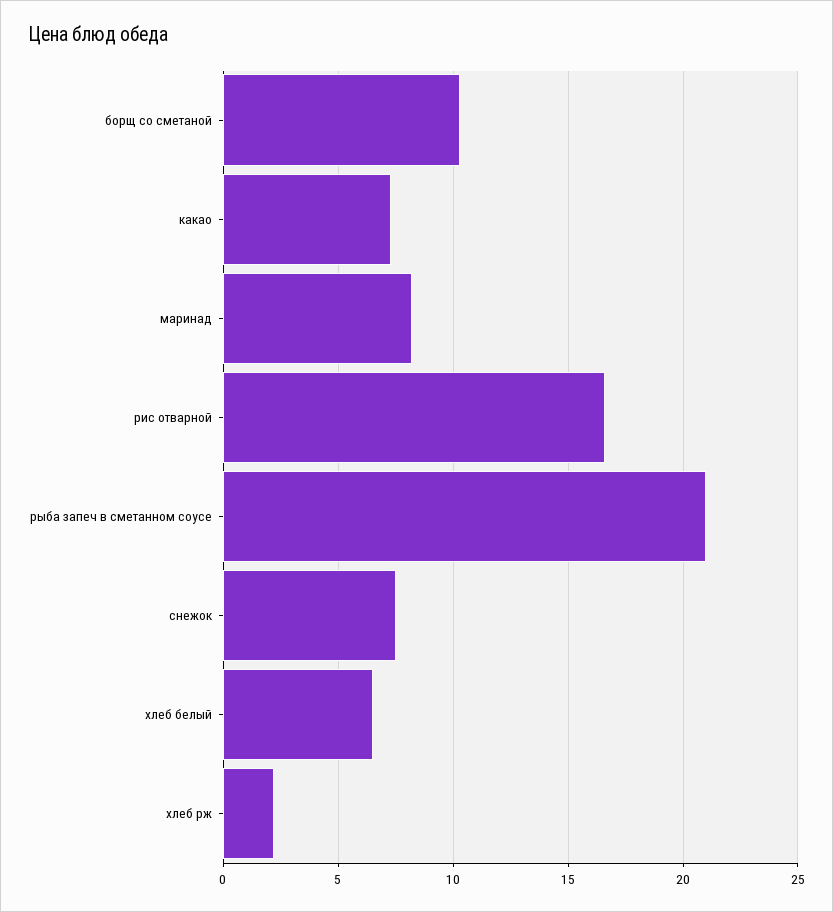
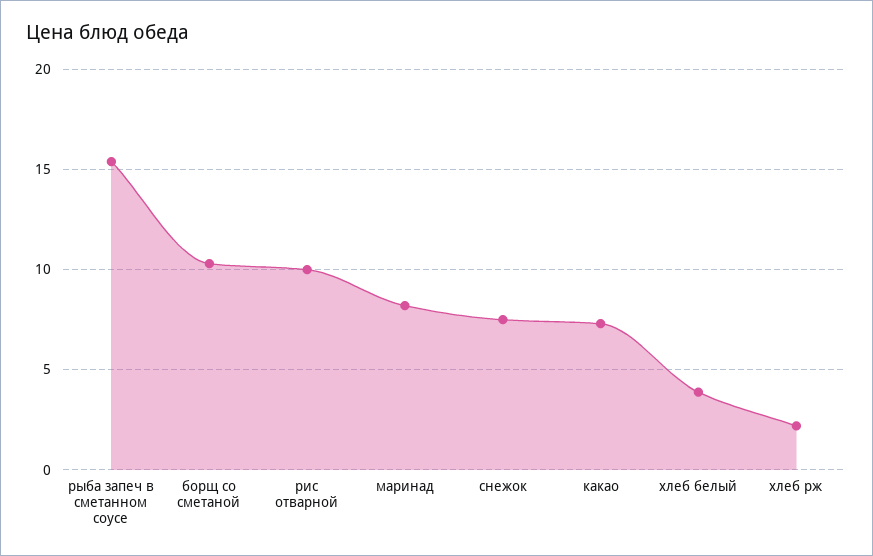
рис отварной: 16.5 -> 10
рыба запеч в сметанном соусе: 21 -> 15.5
хлеб белый: 6.5 -> 4

